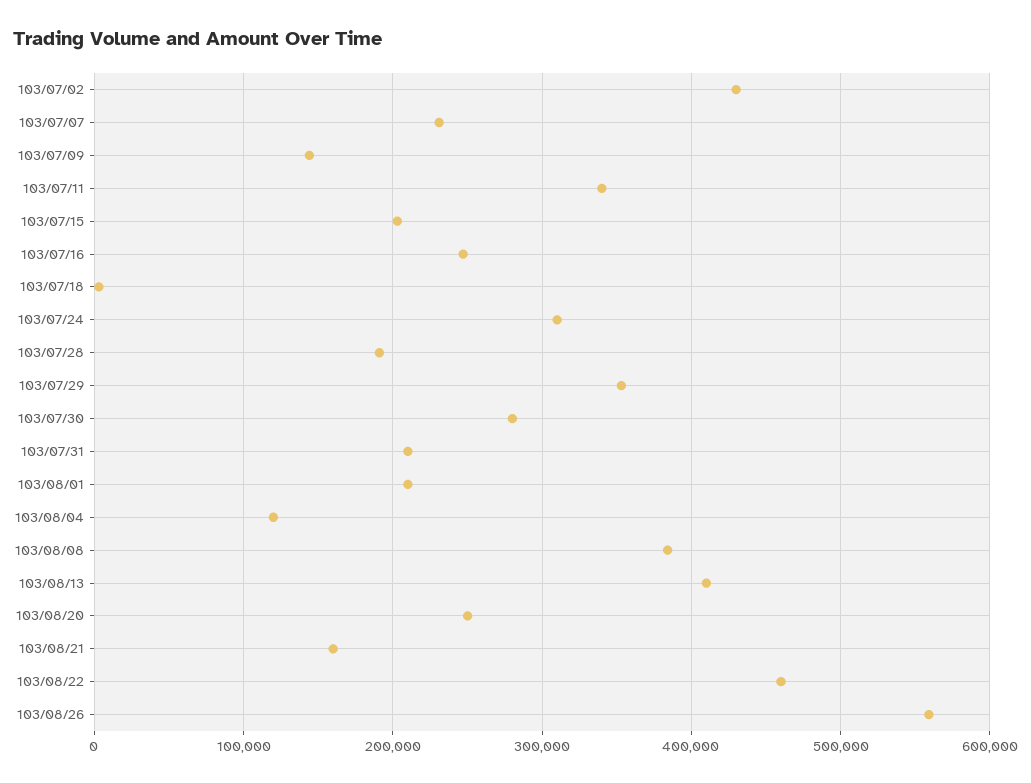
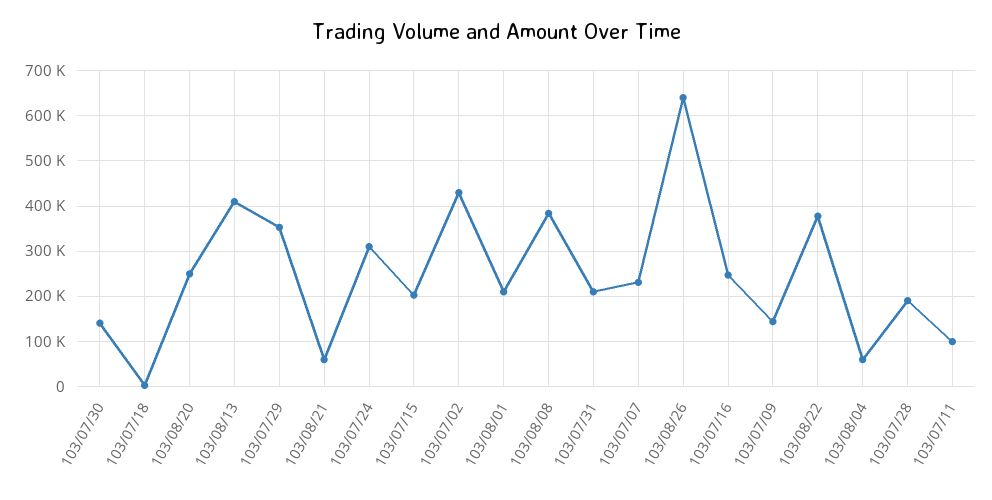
103/07/11: 340000 -> 100000
103/07/30: 280000 -> 140000
103/08/04: 120000 -> 60000
103/08/21: 160000 -> 60000
103/08/22: 460000 -> 380000
103/08/26: 560000 -> 640000

